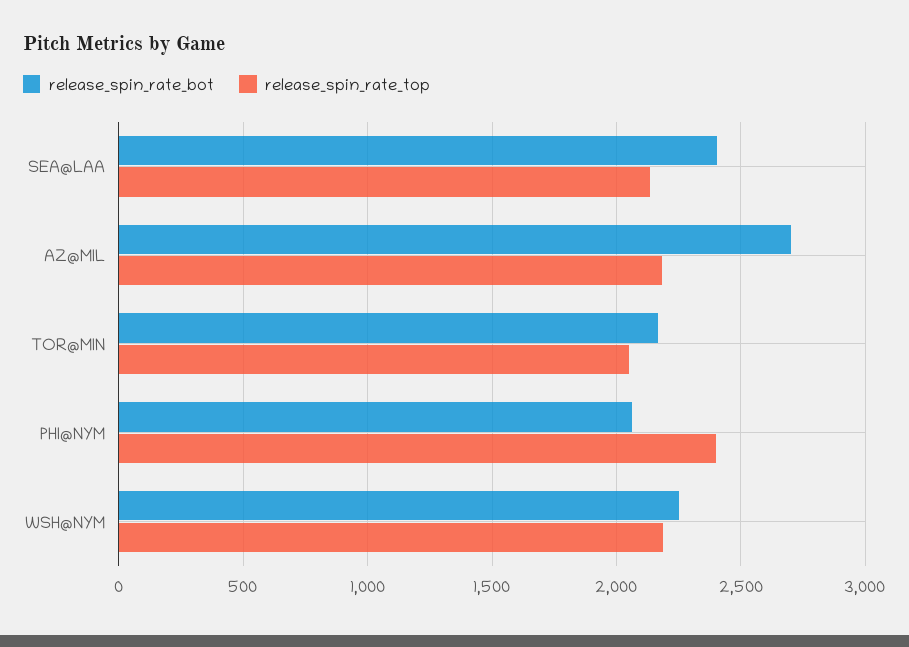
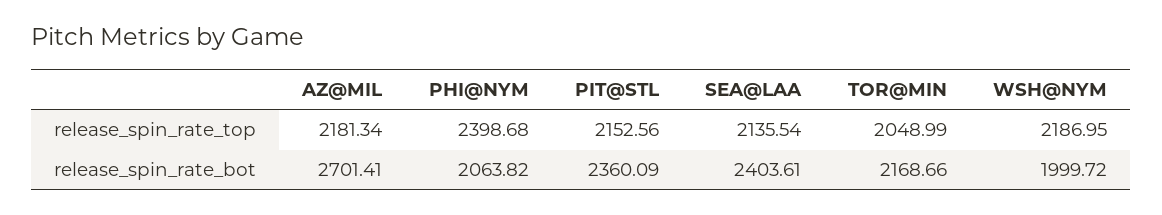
release_spin_rate_bot, WSH@NYM: 2250 -> 1999.72
release_spin_rate_top, PIT@STL: none -> 2152.56
release_spin_rate_bot, PIT@STL: none -> 2360.09

